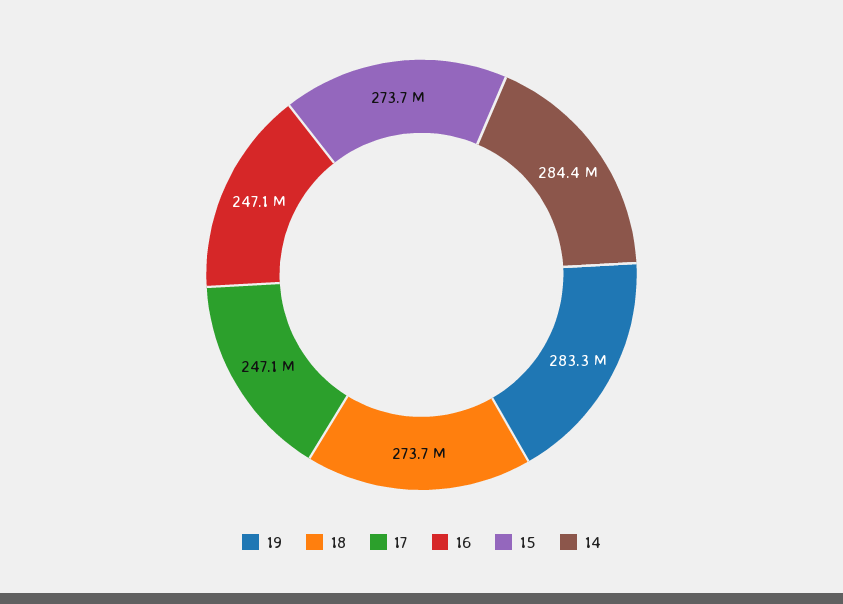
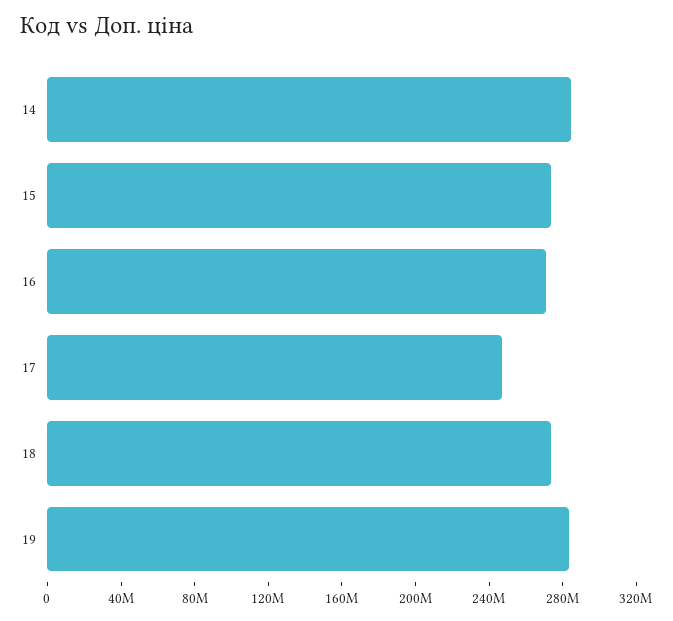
16: 247100000 -> 270000000

